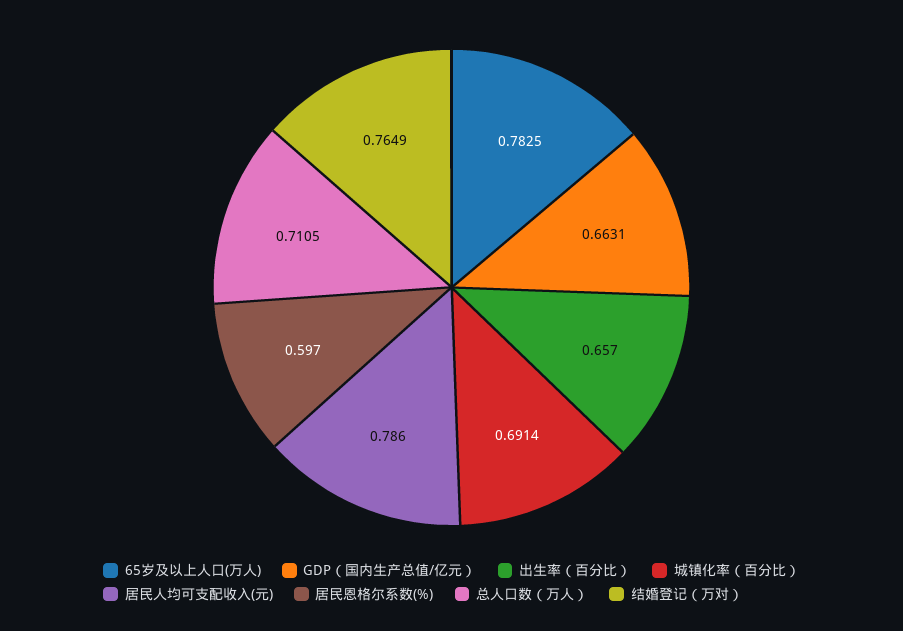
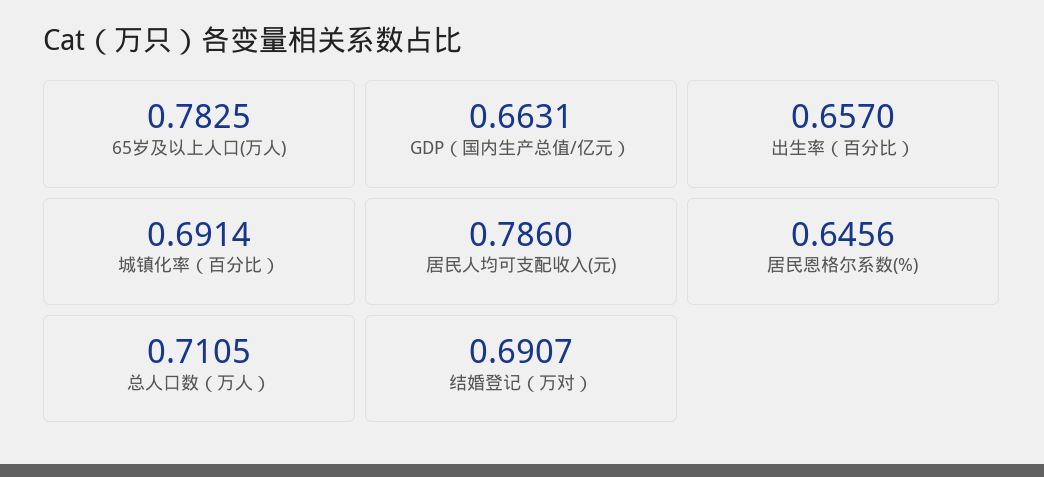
居民恩格尔系数(%): 0.597 -> 0.6456
结婚登记（万对）: 0.7649 -> 0.6907

